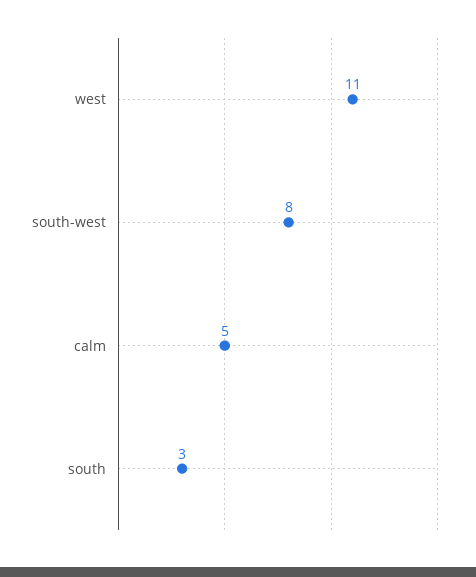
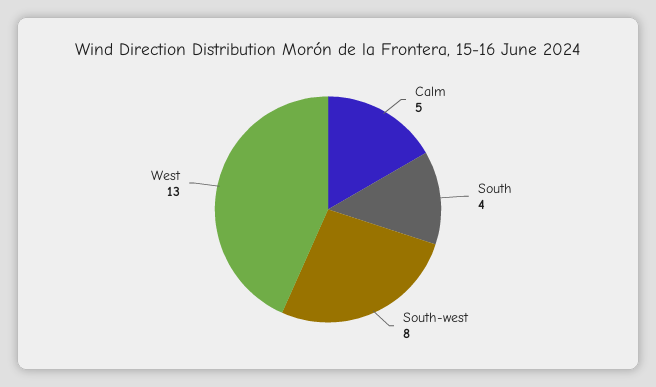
west: 11 -> 13
south: 3 -> 4

